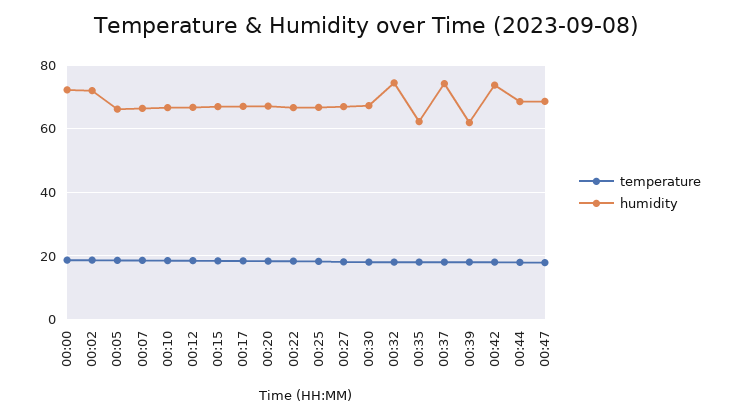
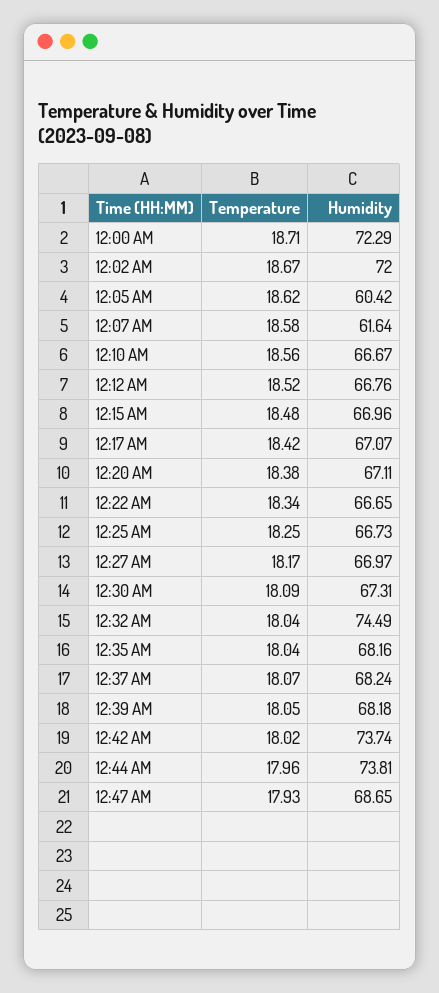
humidity, 00:05: 66 -> 60.42
humidity, 00:07: 66 -> 61.64
humidity, 00:35: 62 -> 68.16
humidity, 00:37: 74 -> 68.24
humidity, 00:39: 62 -> 68.18
humidity, 00:44: 68 -> 73.81

